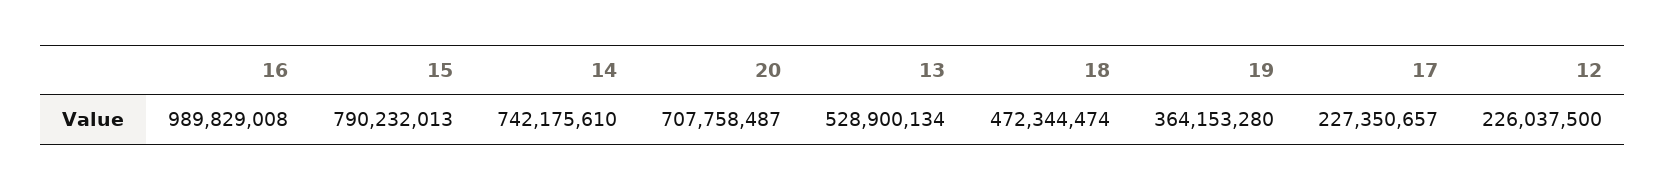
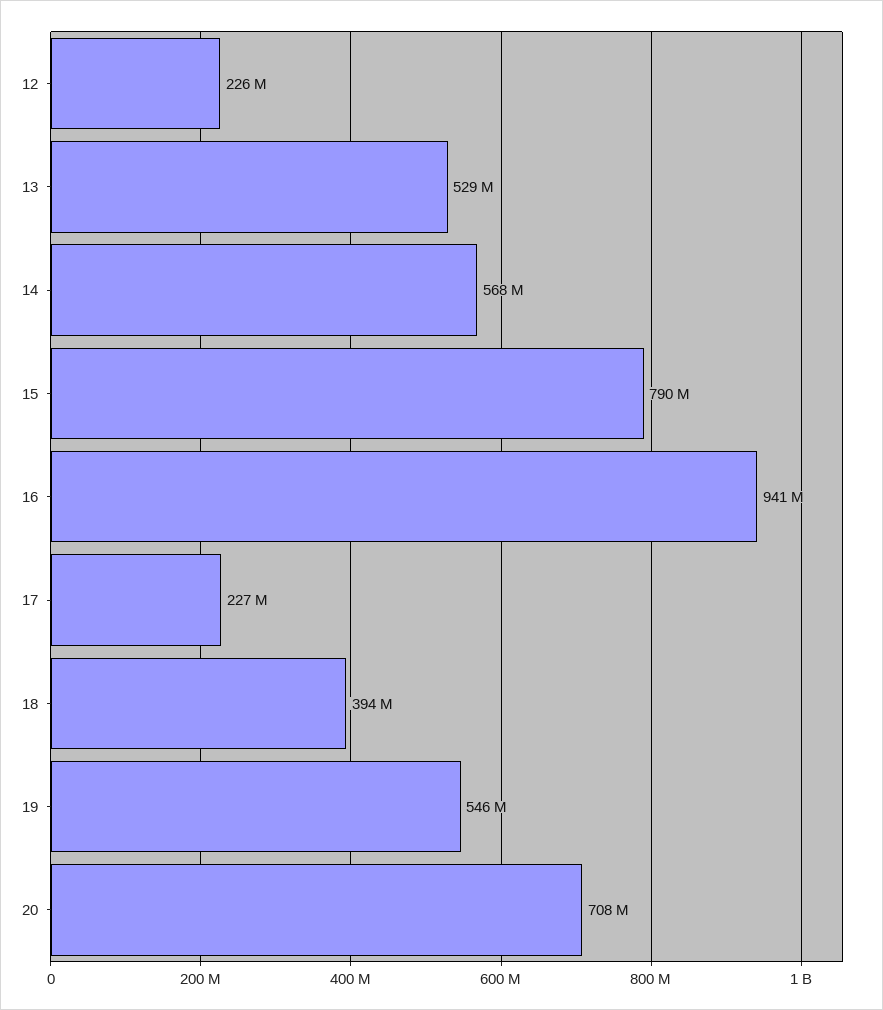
16: 989829008 -> 941000000
14: 742175610 -> 568000000
18: 472344474 -> 394000000
19: 364153280 -> 546000000

